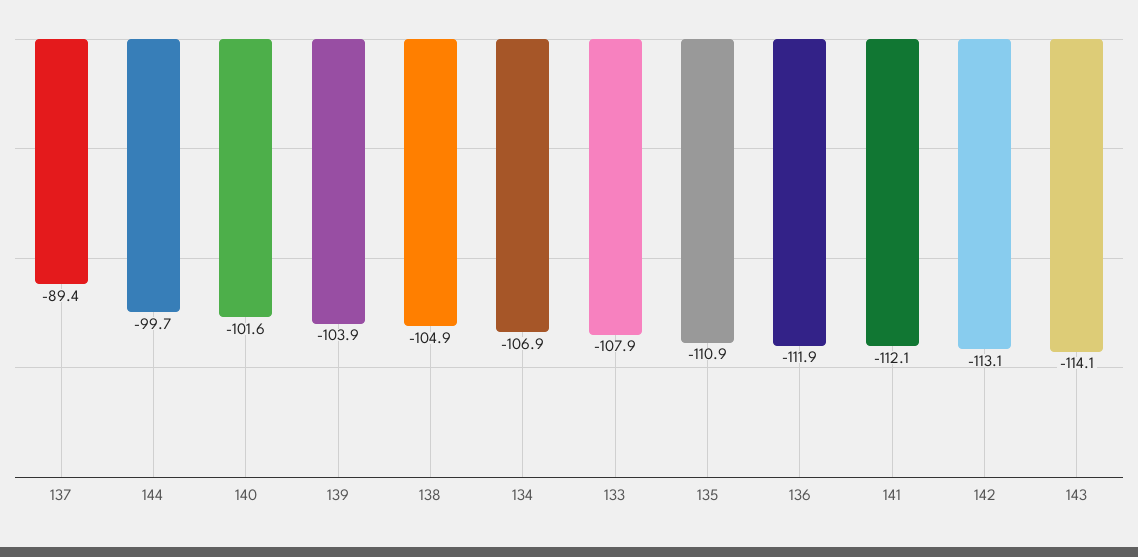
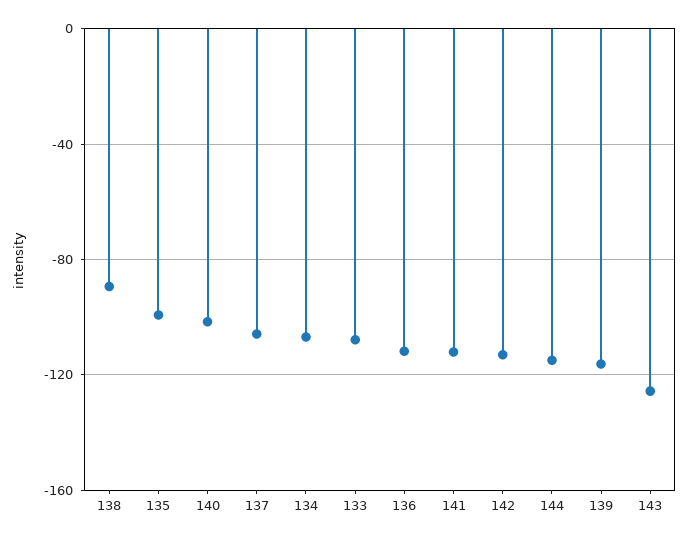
137: -89.4 -> -105
144: -99.7 -> -115
139: -103.9 -> -115
138: -104.9 -> -90
135: -110.9 -> -100
143: -114.1 -> -125

